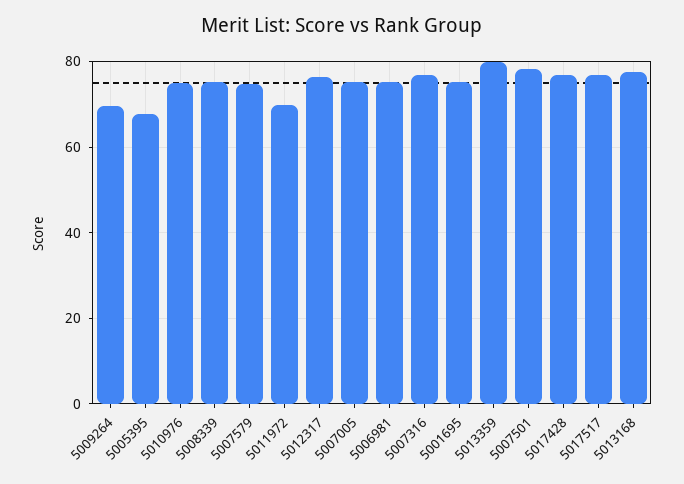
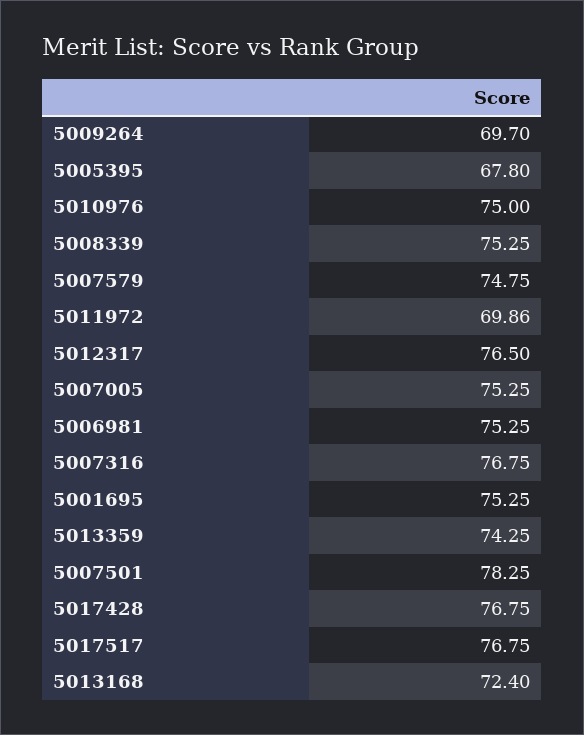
5013359: 80 -> 74.25
5013168: 78 -> 72.4

